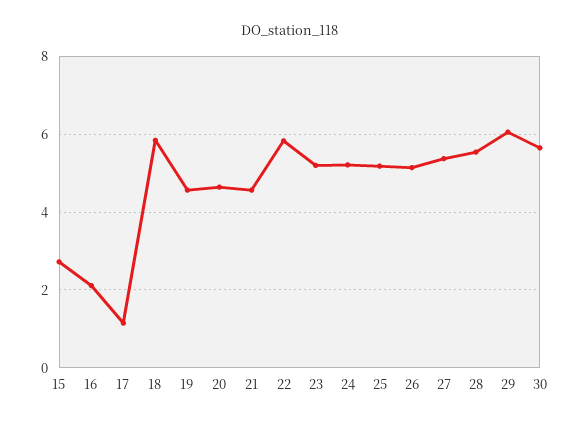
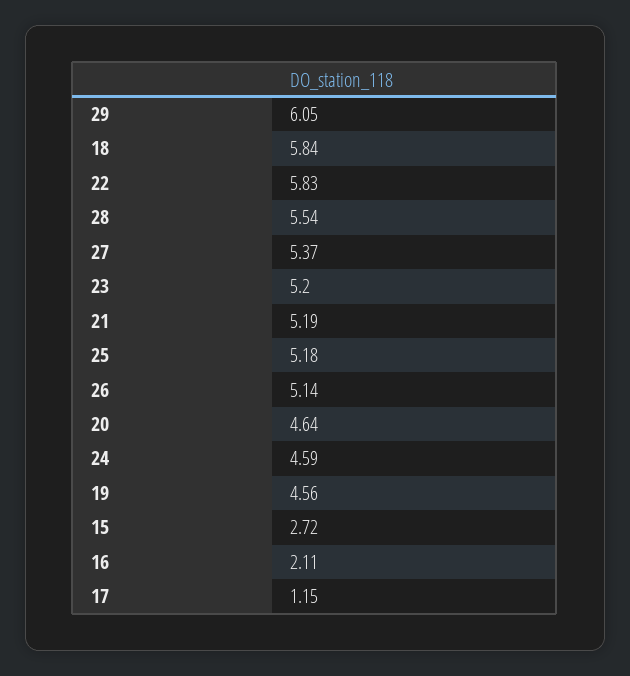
21: 4.6 -> 5.19
24: 5.2 -> 4.59
30: 5.6 -> none

